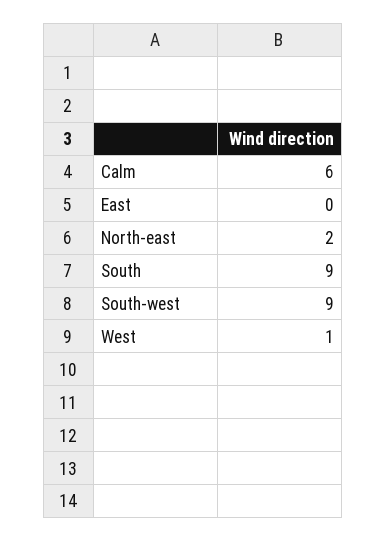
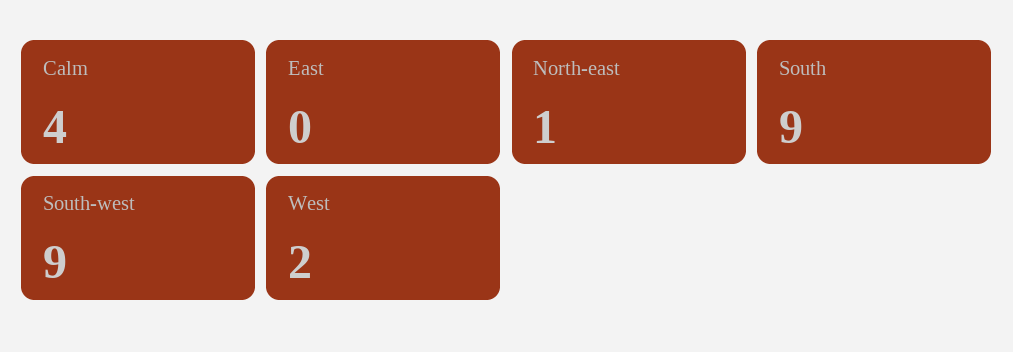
Calm: 6 -> 4
North-east: 2 -> 1
West: 1 -> 2

